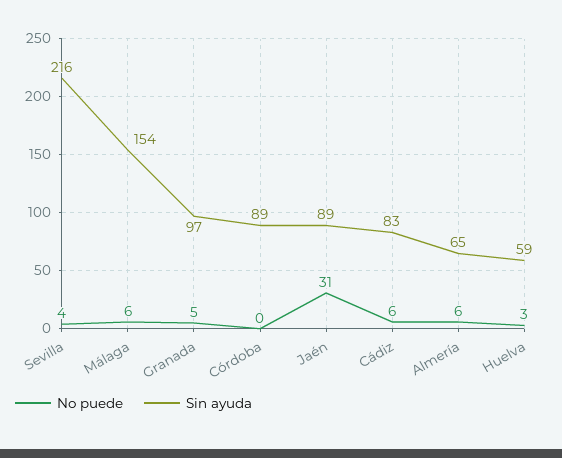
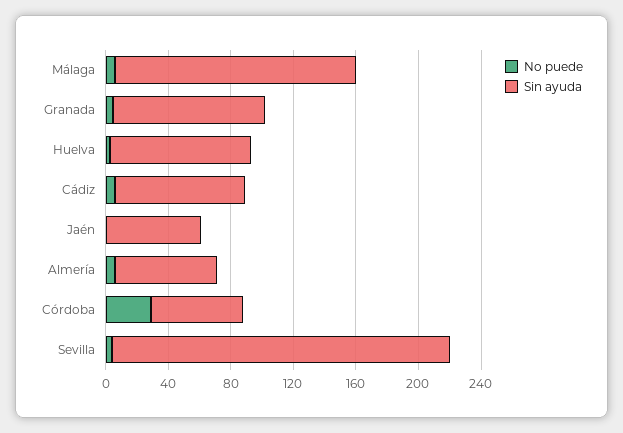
No puede, Córdoba: 0 -> 30
Sin ayuda, Córdoba: 89 -> 60
No puede, Jaén: 31 -> 0
Sin ayuda, Jaén: 89 -> 60
Sin ayuda, Huelva: 59 -> 90

